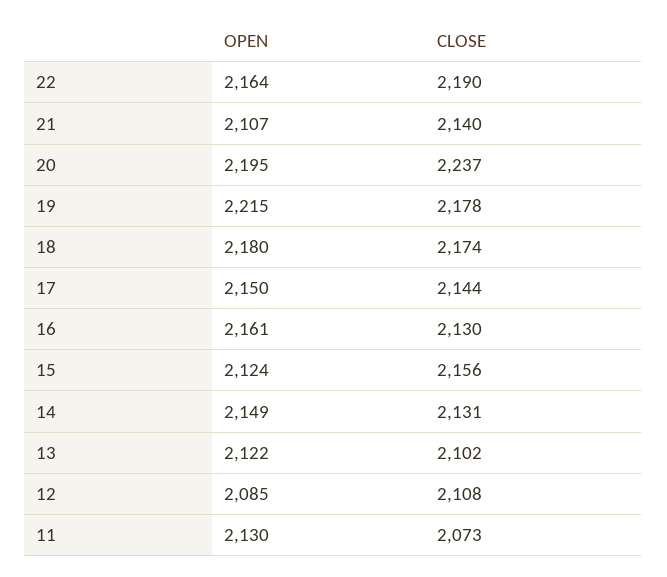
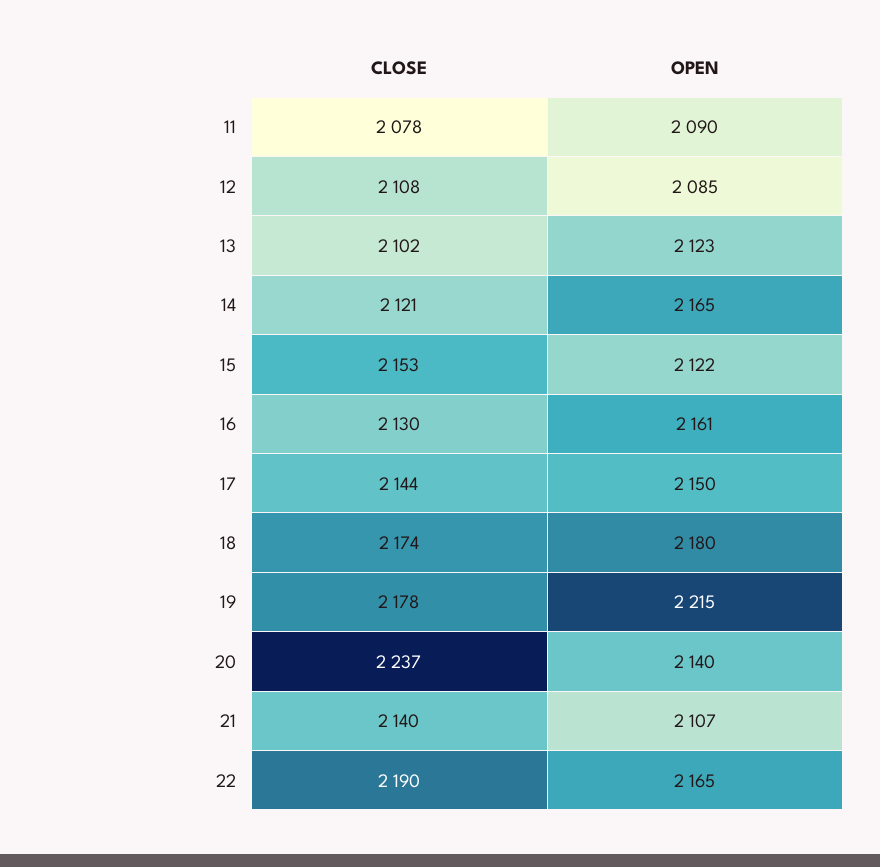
OPEN, 22: 2164 -> 2165
OPEN, 20: 2195 -> 2140
OPEN, 15: 2124 -> 2122
CLOSE, 15: 2156 -> 2153
OPEN, 14: 2149 -> 2165
CLOSE, 14: 2131 -> 2121
OPEN, 13: 2122 -> 2123
OPEN, 11: 2130 -> 2090
CLOSE, 11: 2073 -> 2078

